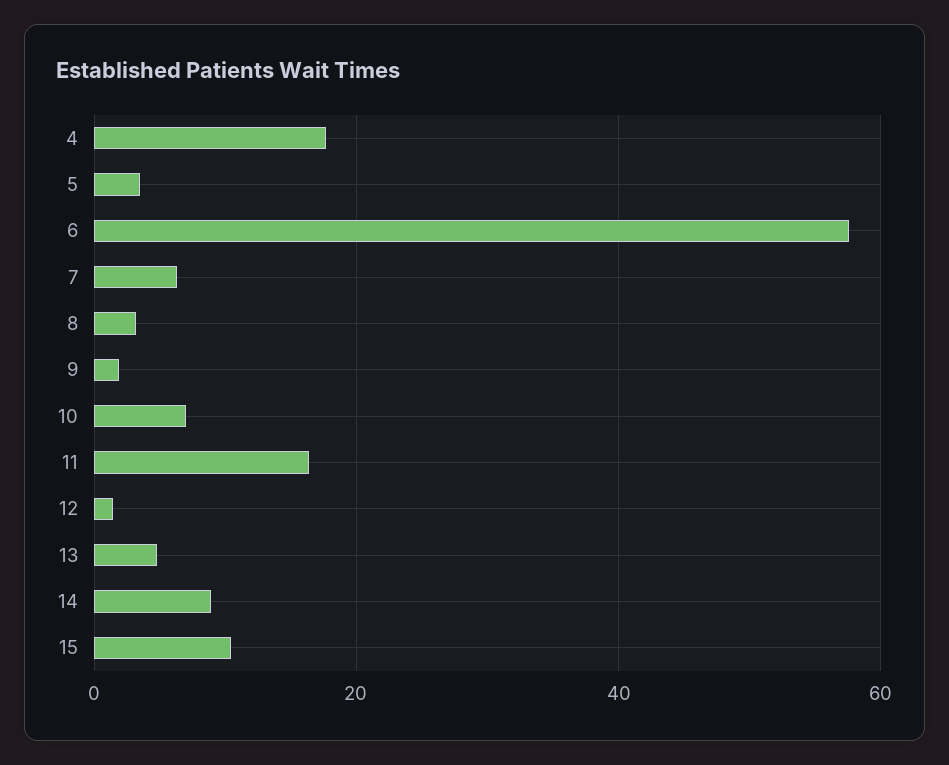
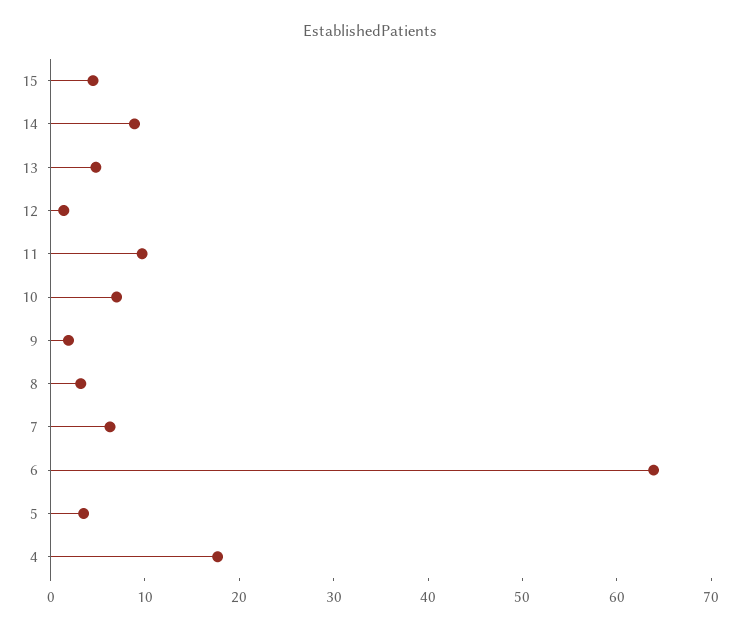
6: 58 -> 64
11: 16 -> 10
15: 10 -> 4

